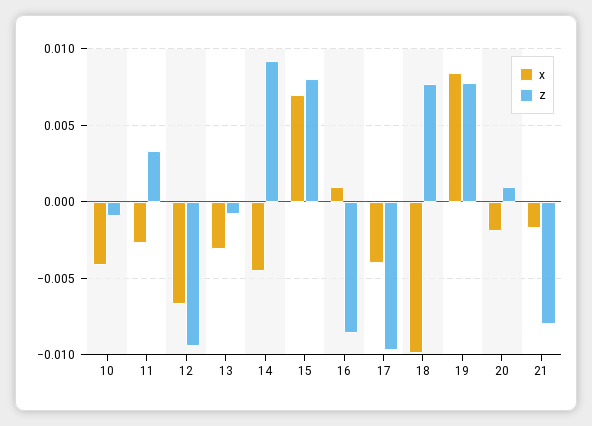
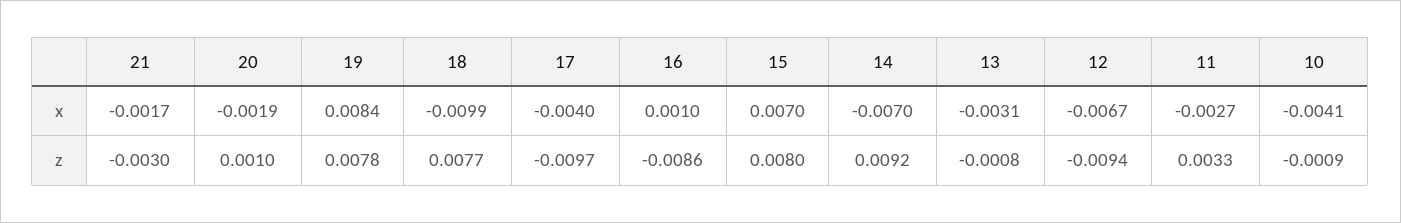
x, 14: -0.0045 -> -0.007
z, 21: -0.008 -> -0.003

